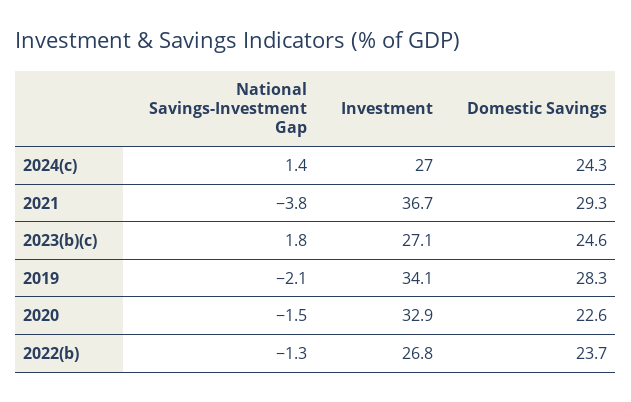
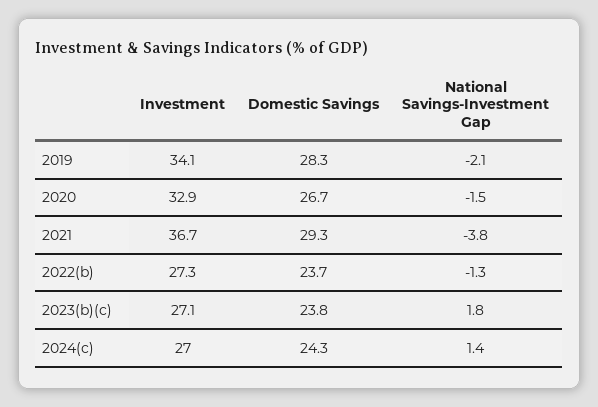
Domestic Savings, 2023(b)(c): 24.6 -> 23.8
Domestic Savings, 2020: 22.6 -> 26.7
Investment, 2022(b): 26.8 -> 27.3

